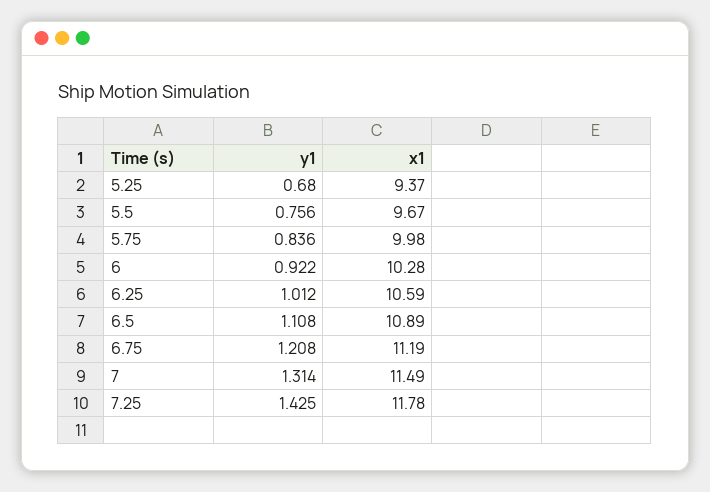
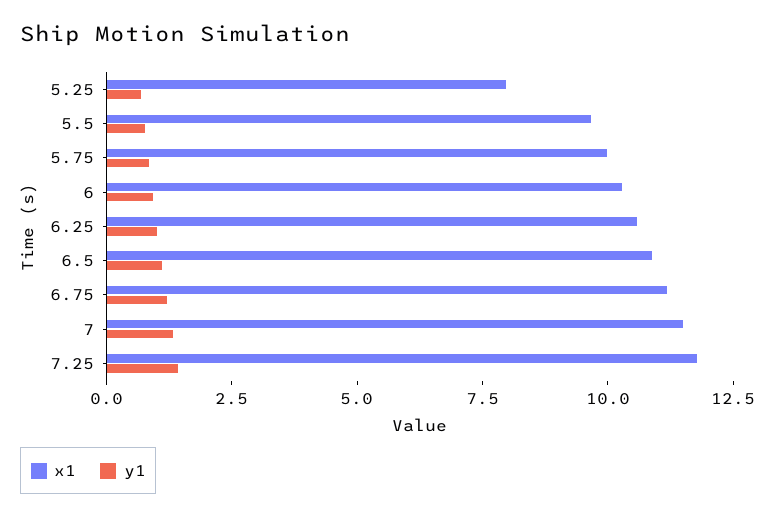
x1, 5.25: 9.37 -> 8

